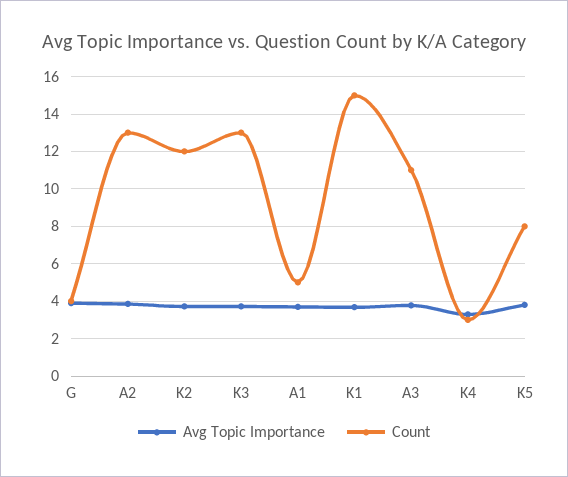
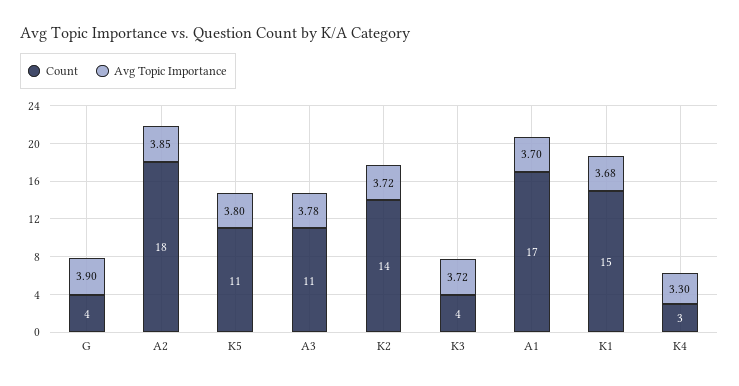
Count, A2: 13 -> 18
Count, K2: 12 -> 14
Count, K3: 13 -> 4
Count, A1: 5 -> 17
Count, K5: 8 -> 11

